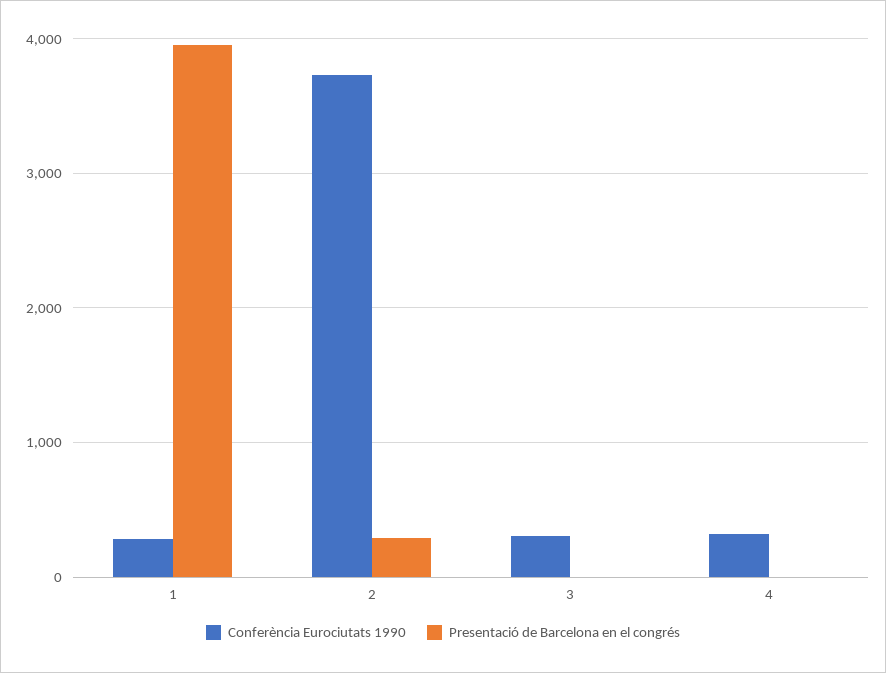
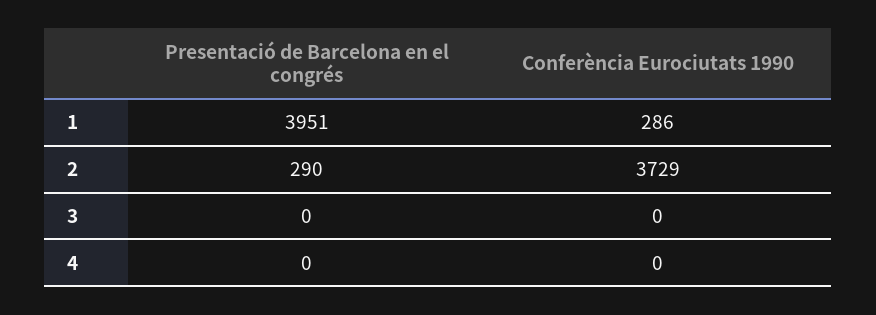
Conferència Eurociutats 1990, 3: 300 -> 0
Conferència Eurociutats 1990, 4: 300 -> 0

